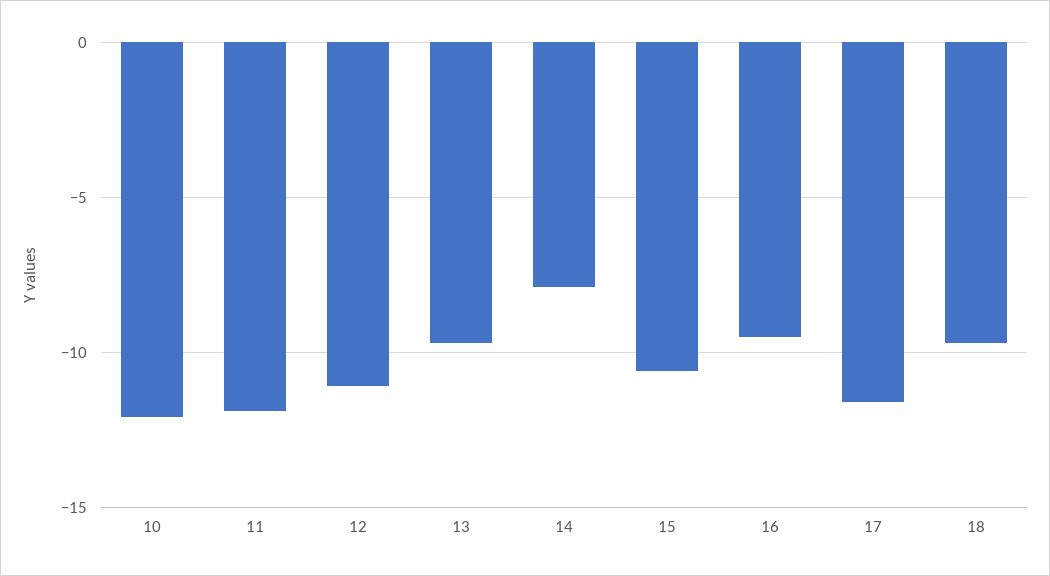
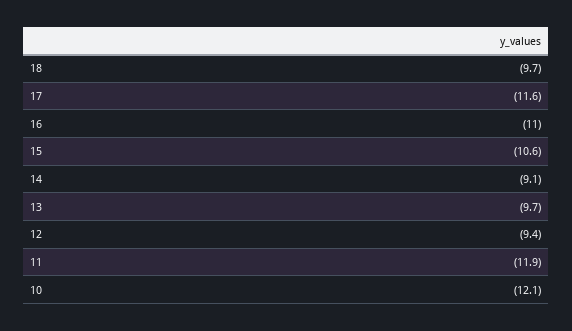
12: -11 -> -9.4
14: -8 -> -9.1
16: -9.5 -> -11

